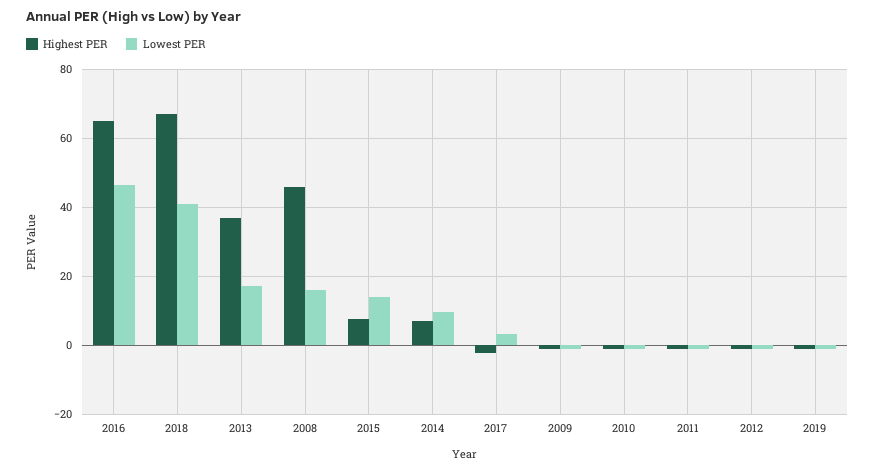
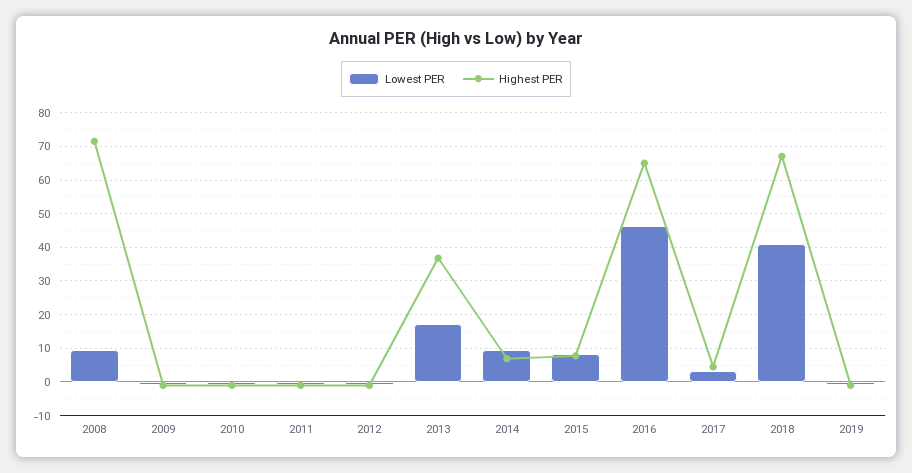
Highest PER, 2008: 46 -> 72
Lowest PER, 2008: 16 -> 10
Lowest PER, 2015: 14 -> 8
Highest PER, 2017: -2 -> 4

